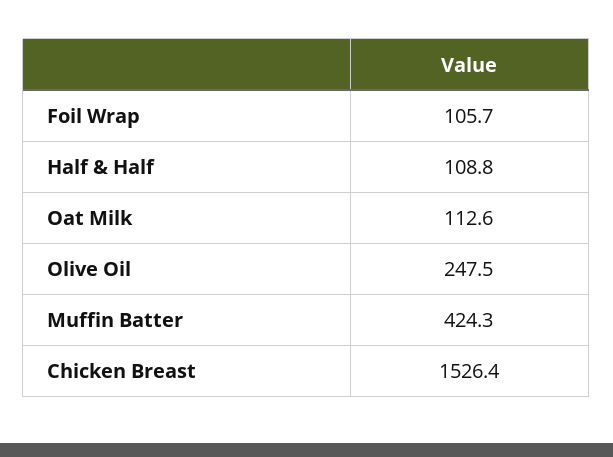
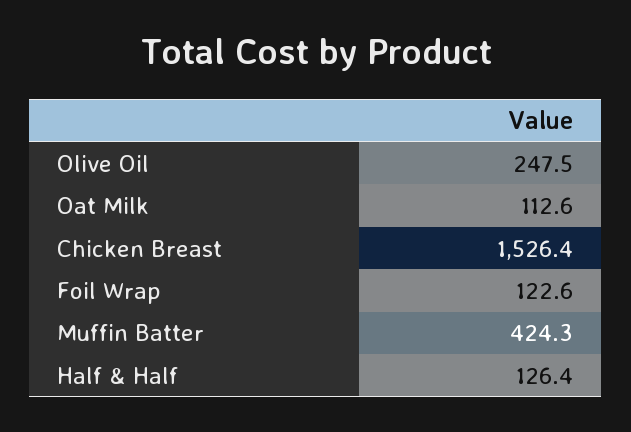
Foil Wrap: 105.7 -> 122.6
Half & Half: 108.8 -> 126.4

